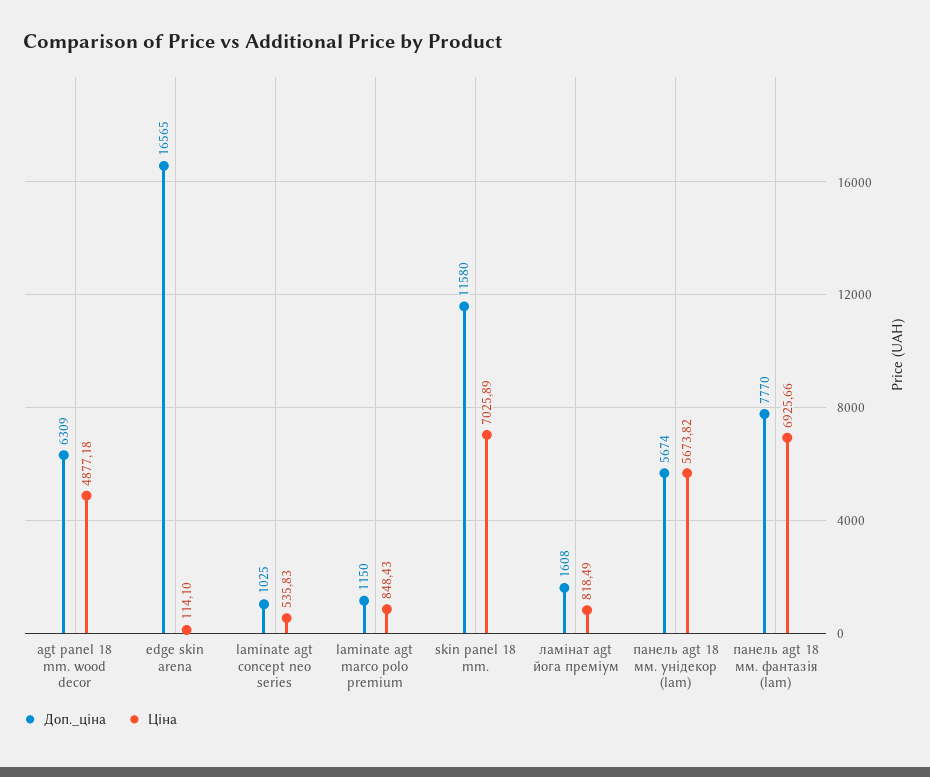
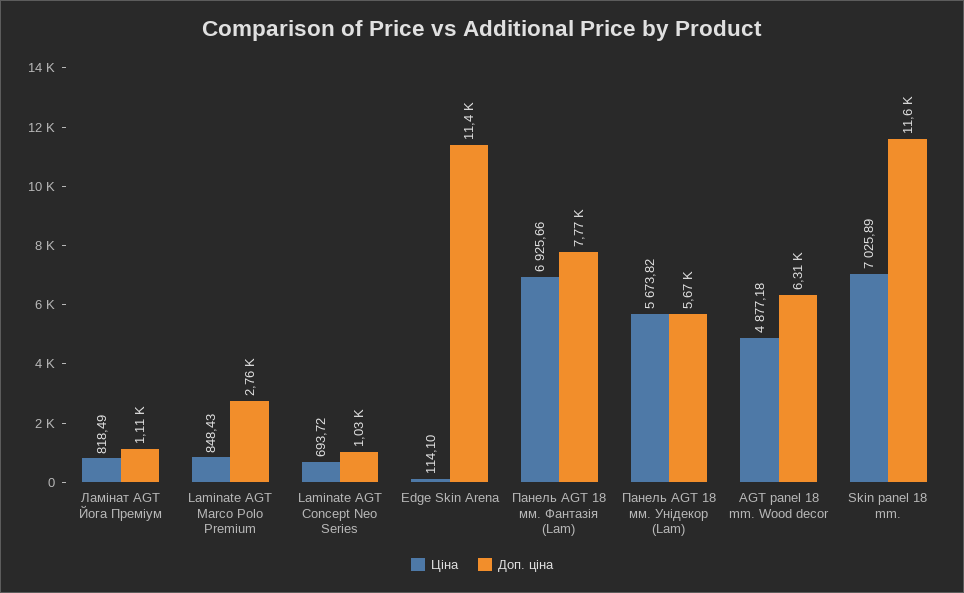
Доп._ціна, edge skin arena: 16565 -> 11400
Ціна, laminate agt concept neo series: 535.83 -> 693.72
Доп._ціна, laminate agt marco polo premium: 1150 -> 2760
Доп._ціна, ламінат agt йога преміум: 1608 -> 1110

